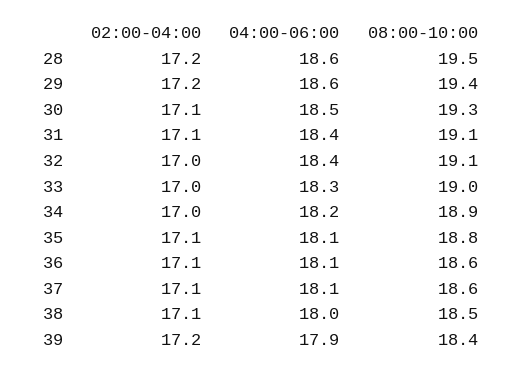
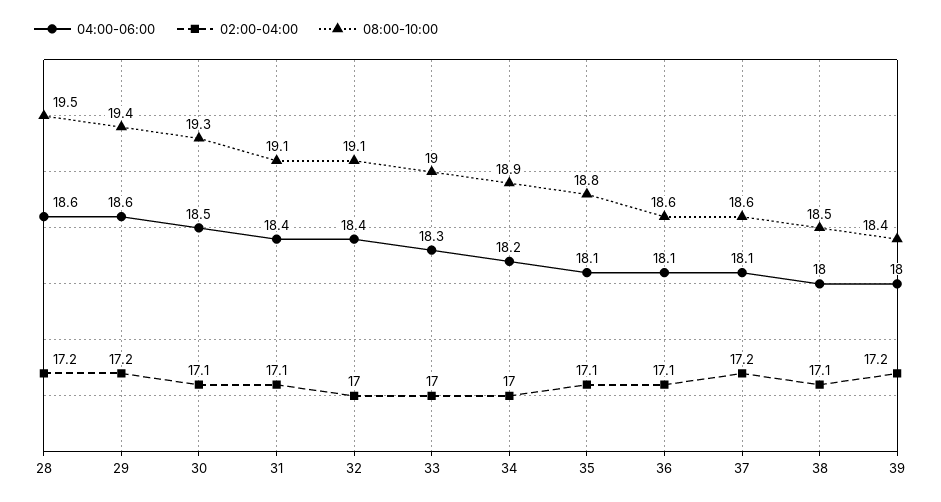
02:00-04:00, 37: 17.1 -> 17.2
04:00-06:00, 39: 17.9 -> 18

